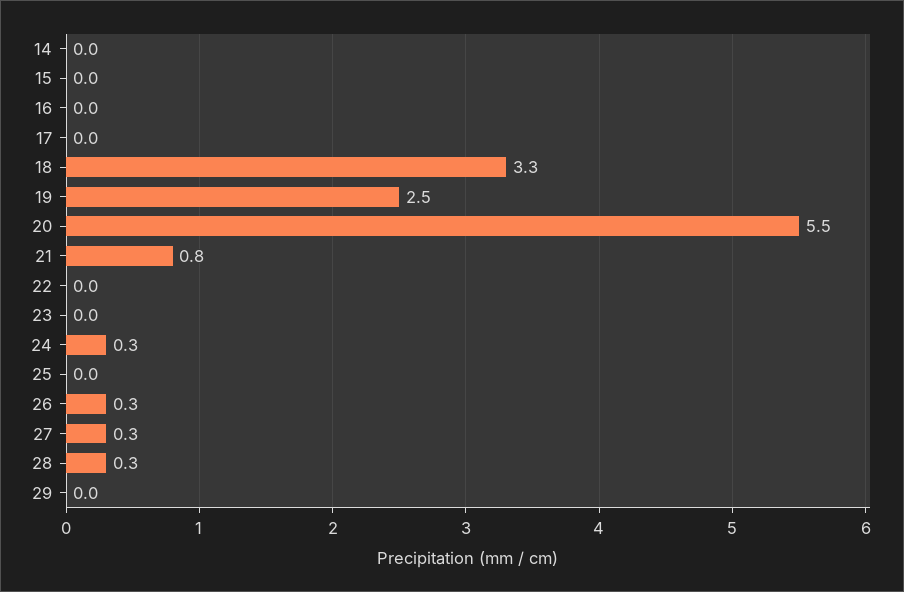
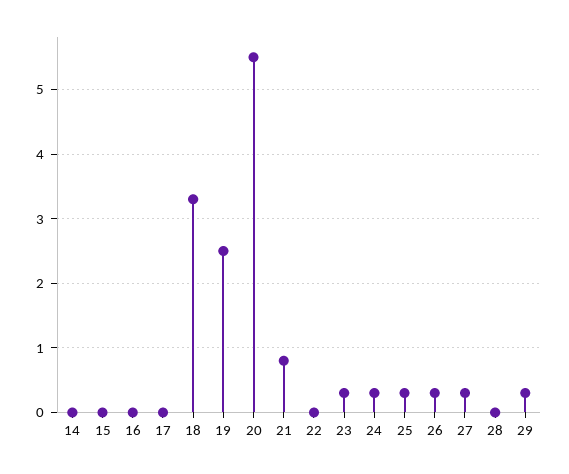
23: 0 -> 0.3
25: 0 -> 0.3
28: 0.3 -> 0
29: 0 -> 0.3

